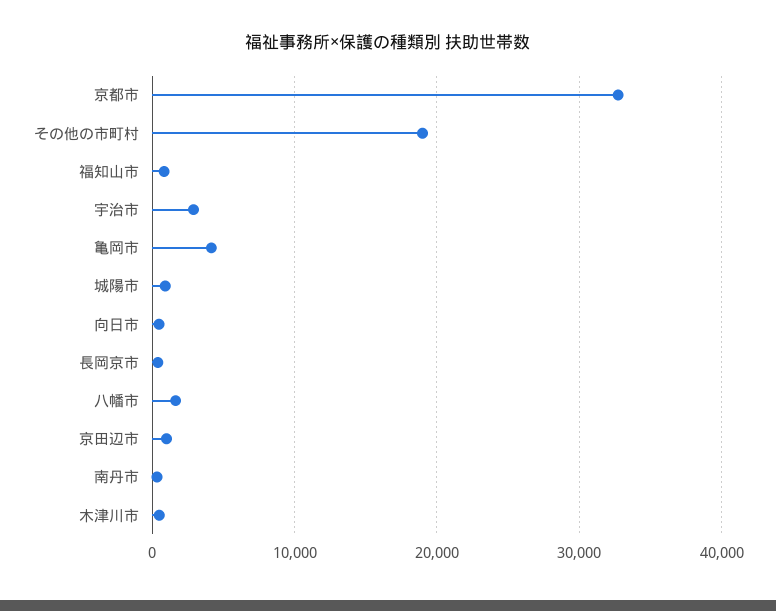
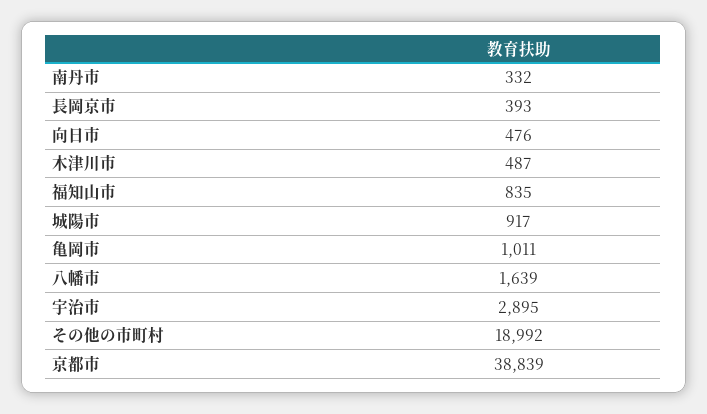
京都市: 33000 -> 38839
亀岡市: 4000 -> 1011
京田辺市: 1000 -> none

